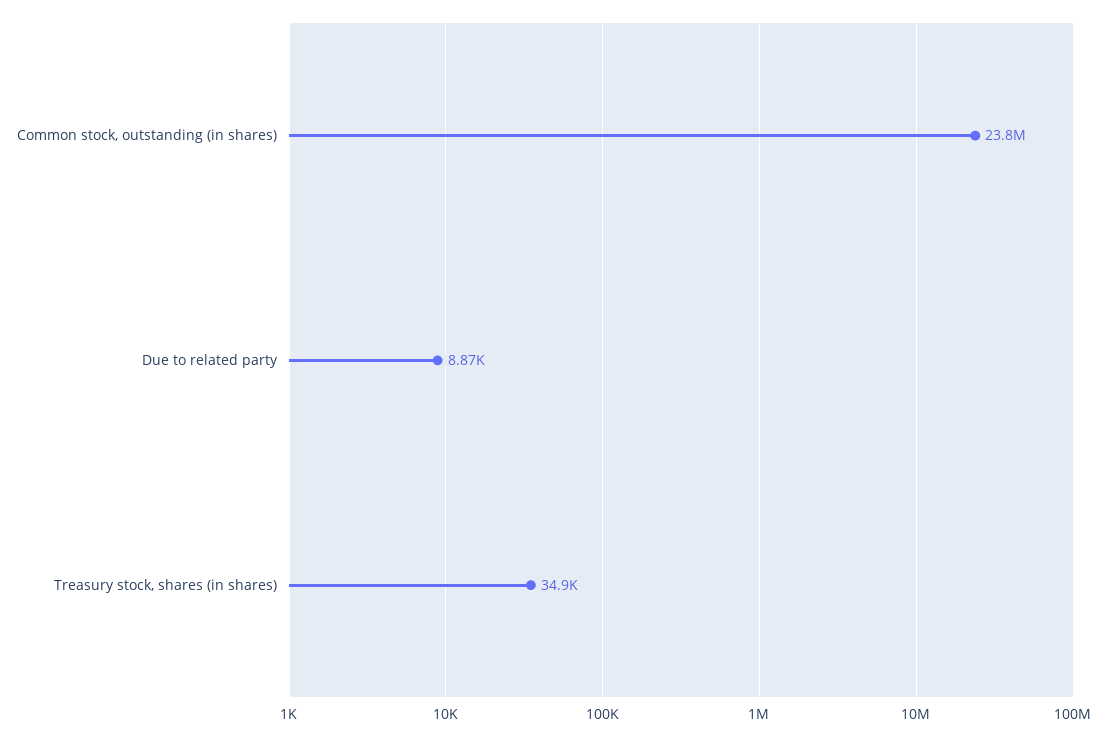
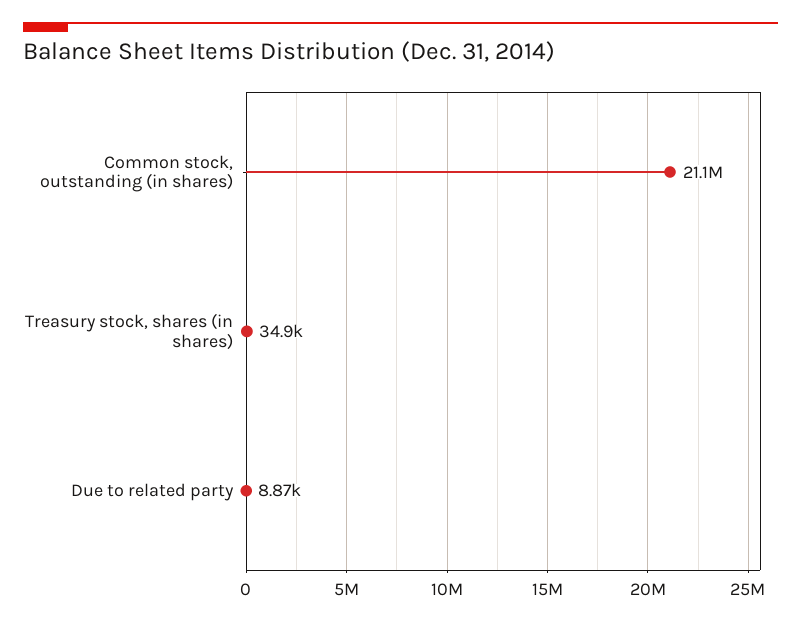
Common stock, outstanding (in shares): 23800000 -> 21100000

